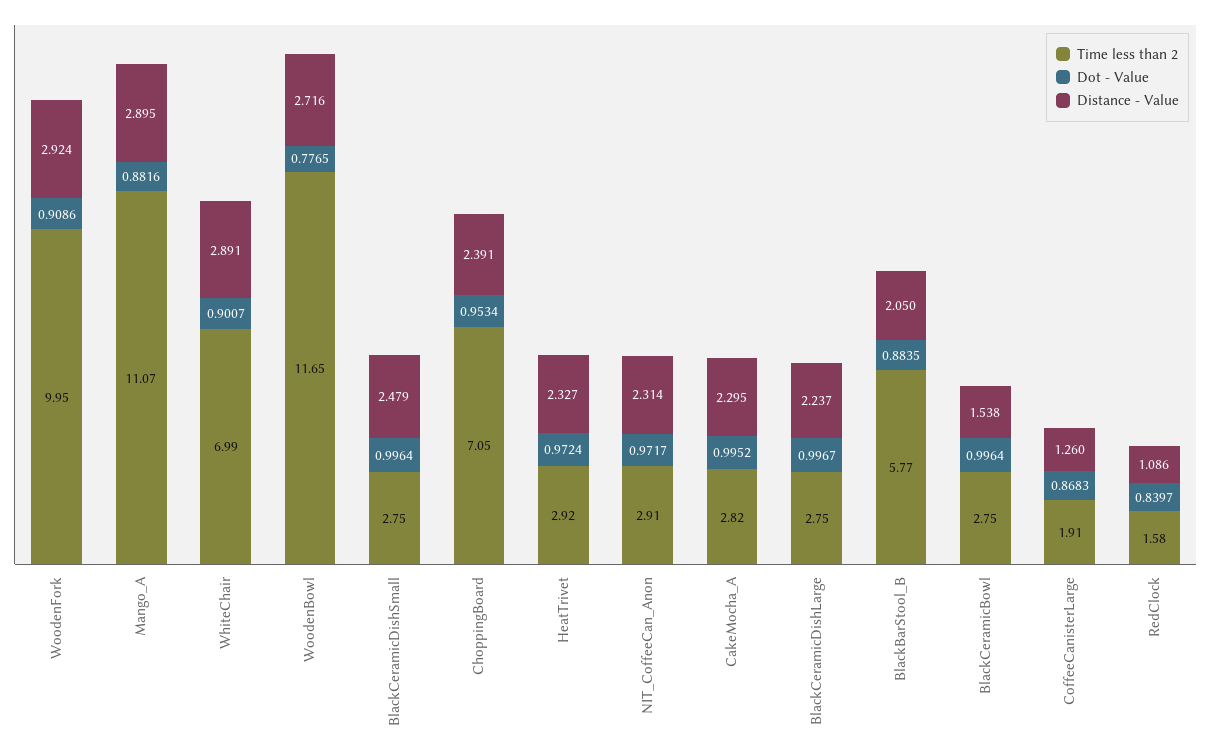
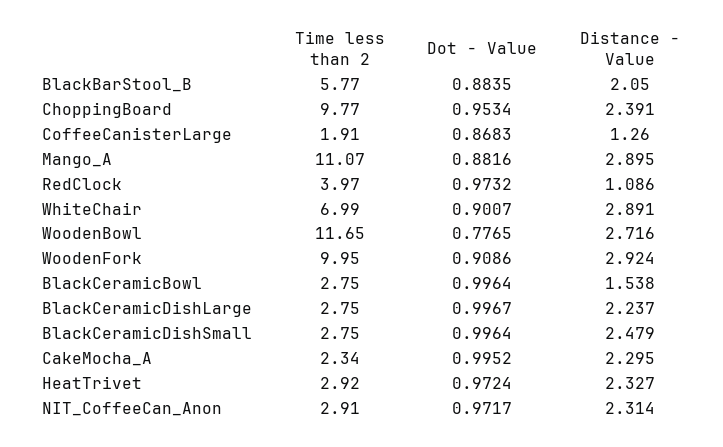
Time less than 2, ChoppingBoard: 7.05 -> 9.77
Time less than 2, CakeMocha_A: 2.82 -> 2.34
Time less than 2, RedClock: 1.58 -> 3.97
Dot - Value, RedClock: 0.8397 -> 0.9732

